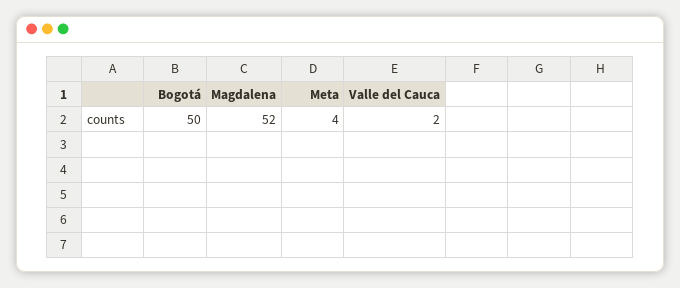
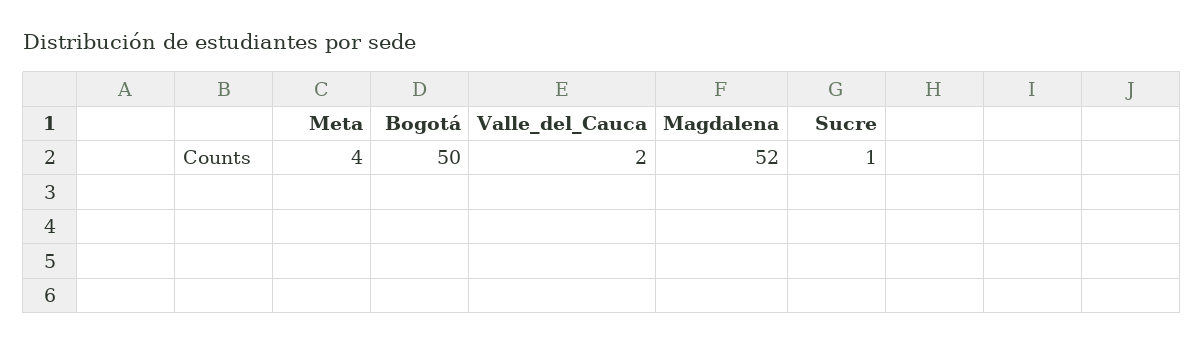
Sucre: none -> 1

